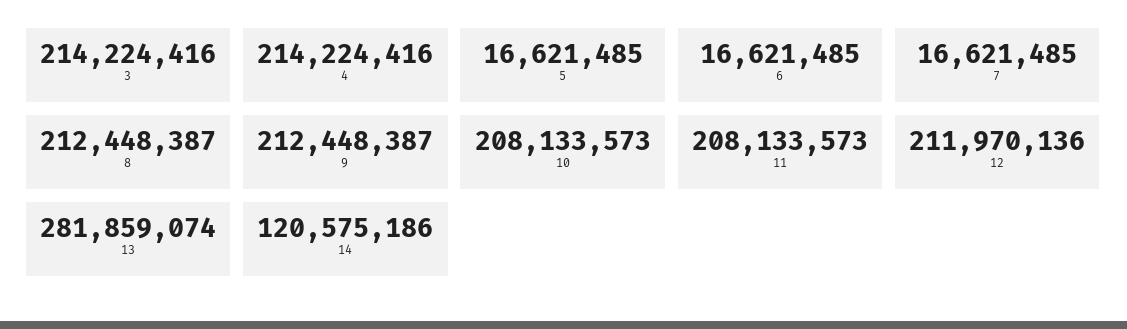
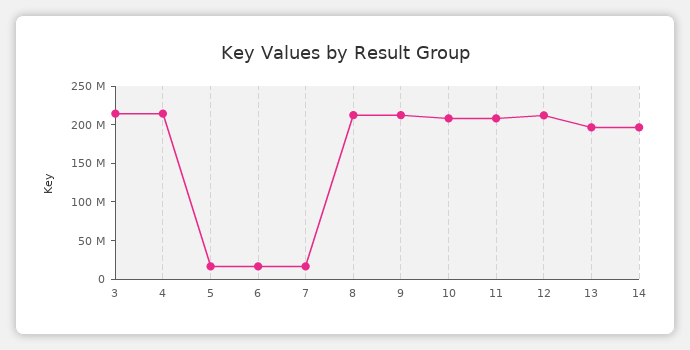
13: 281859074 -> 200000000
14: 120575186 -> 200000000

